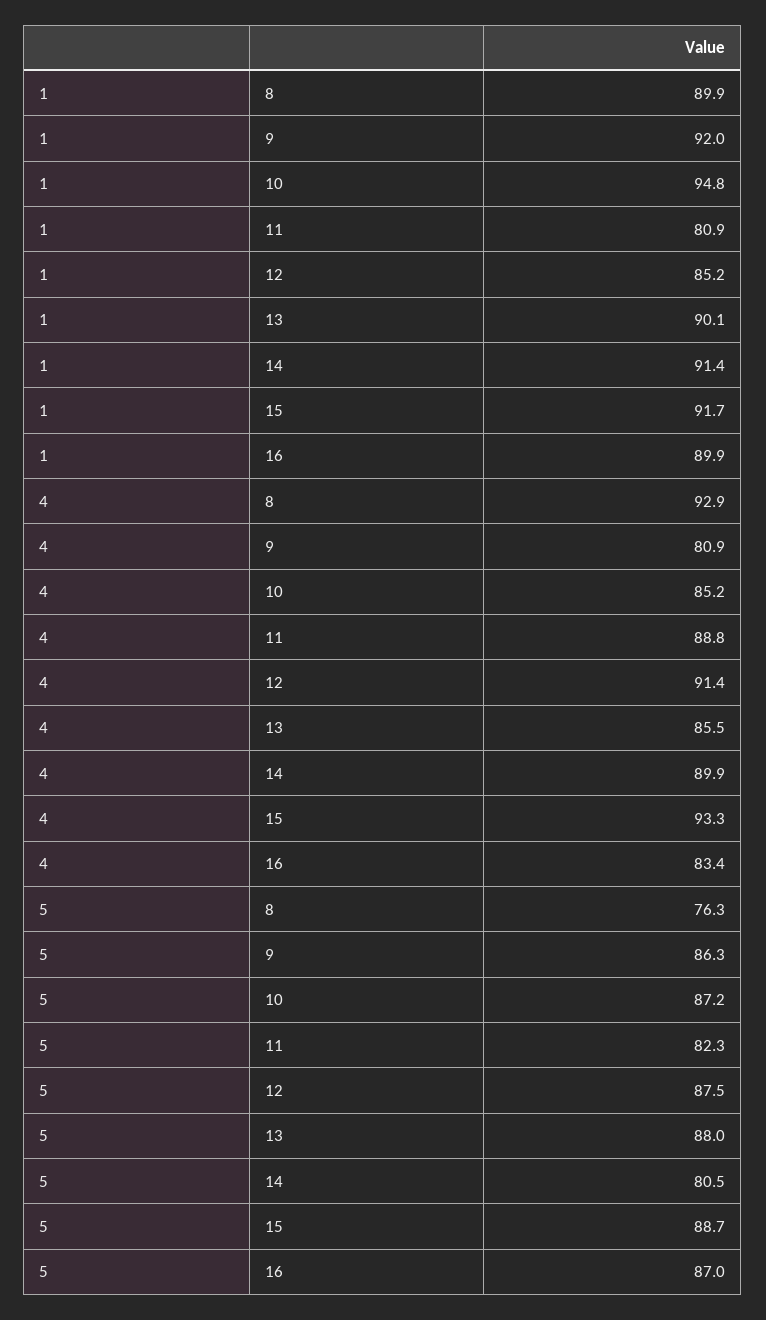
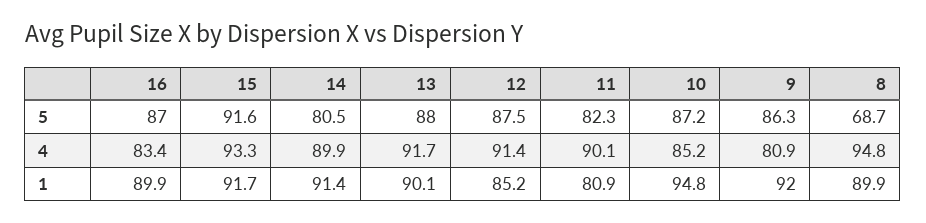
4, 8: 92.9 -> 94.8
4, 11: 88.8 -> 90.1
4, 13: 85.5 -> 91.7
5, 8: 76.3 -> 68.7
5, 15: 88.7 -> 91.6

